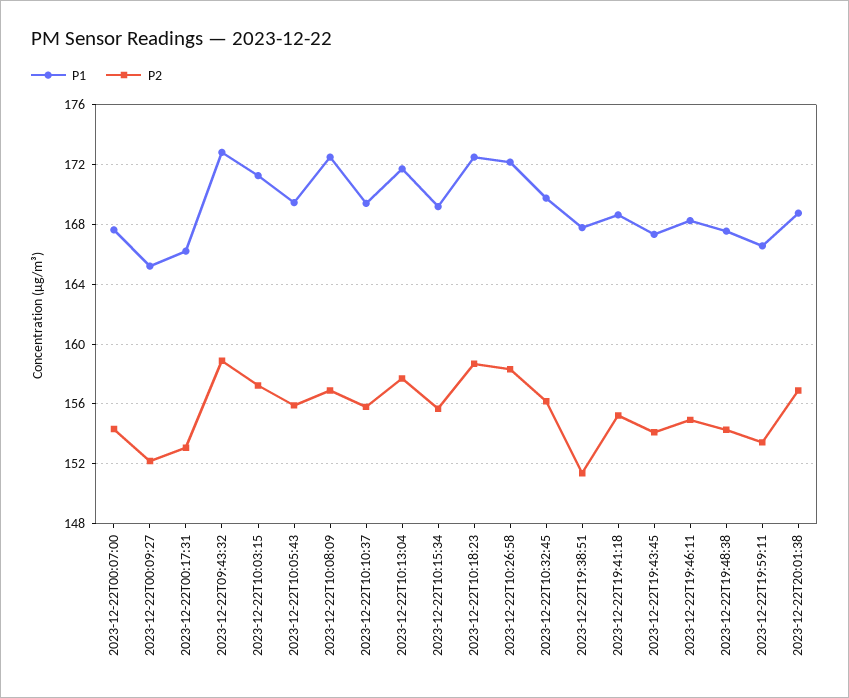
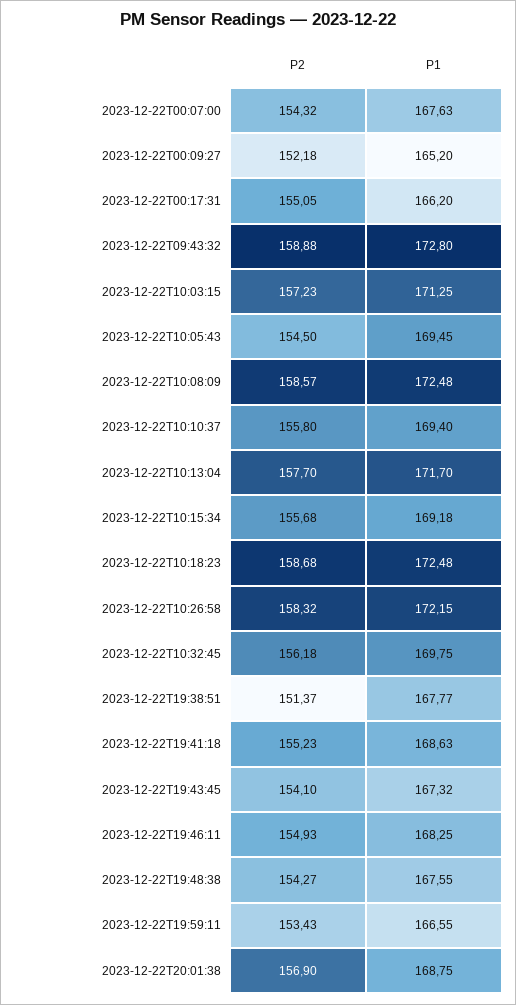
P2, 2023-12-22T00:17:31: 153 -> 155.05
P2, 2023-12-22T10:05:43: 156 -> 154.5
P2, 2023-12-22T10:08:09: 157 -> 158.57

